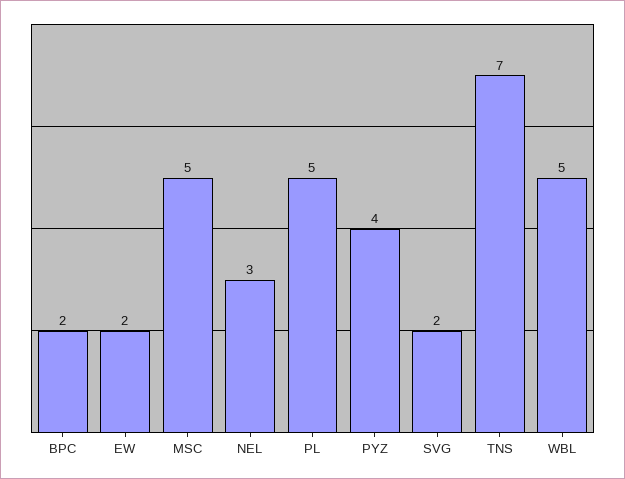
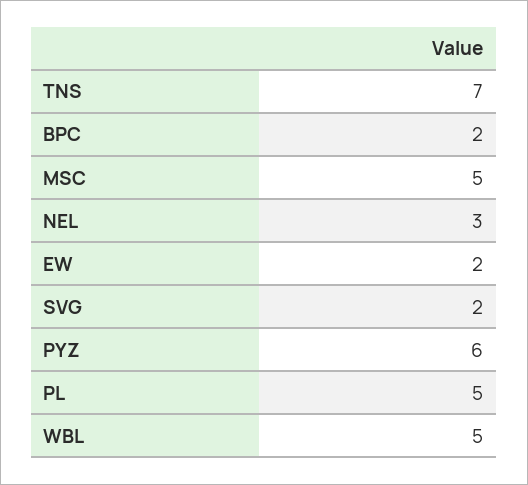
PYZ: 4 -> 6

